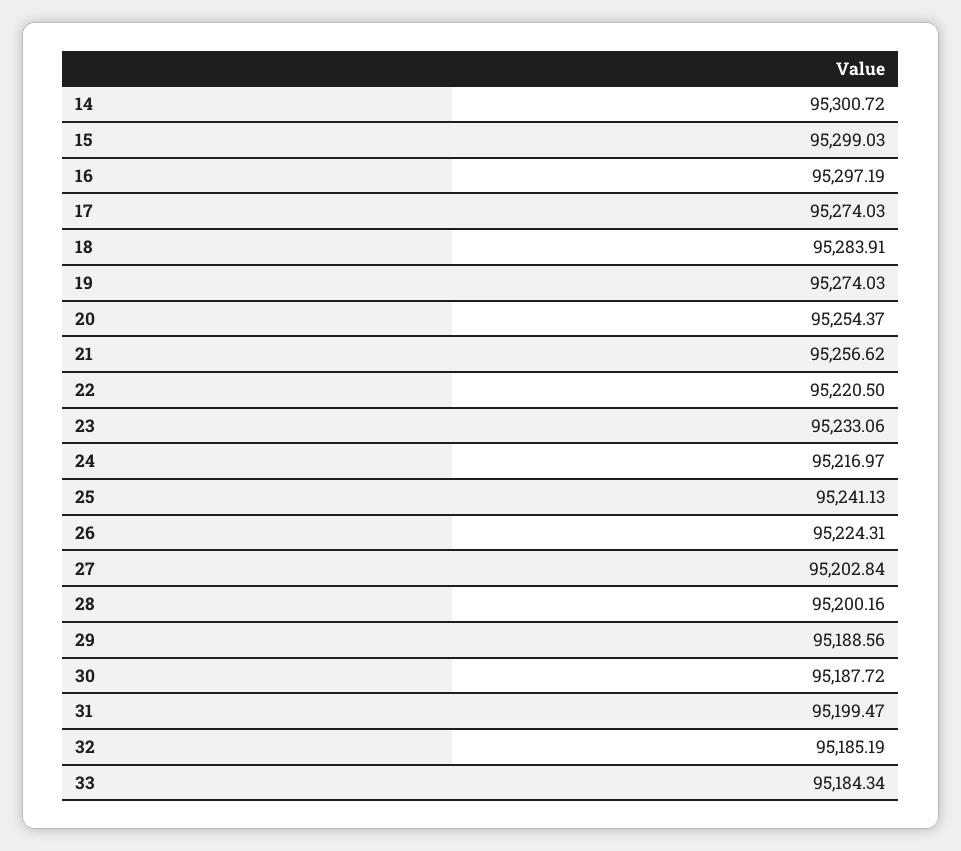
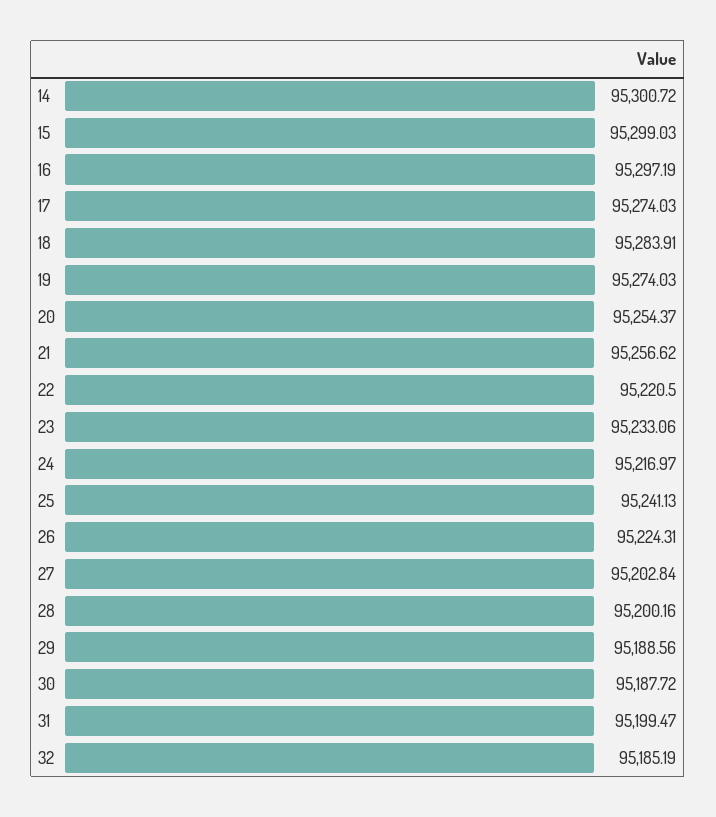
33: 95184.34 -> none

